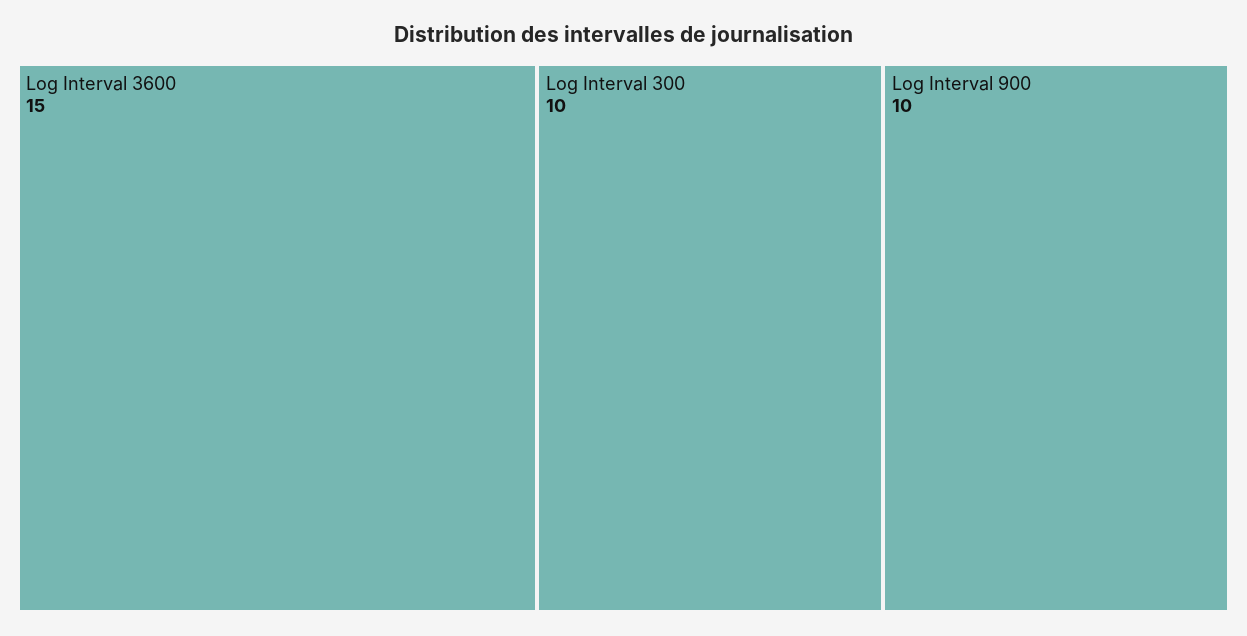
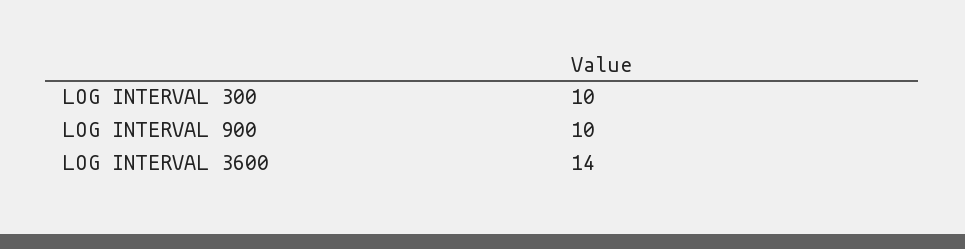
Log Interval 3600: 15 -> 14

